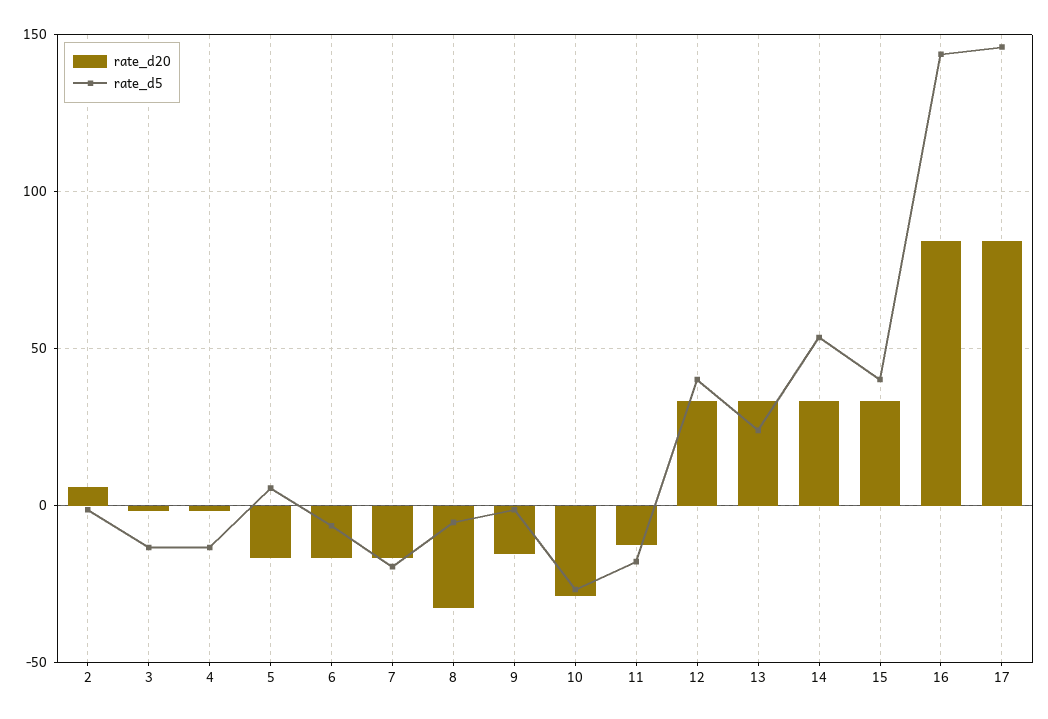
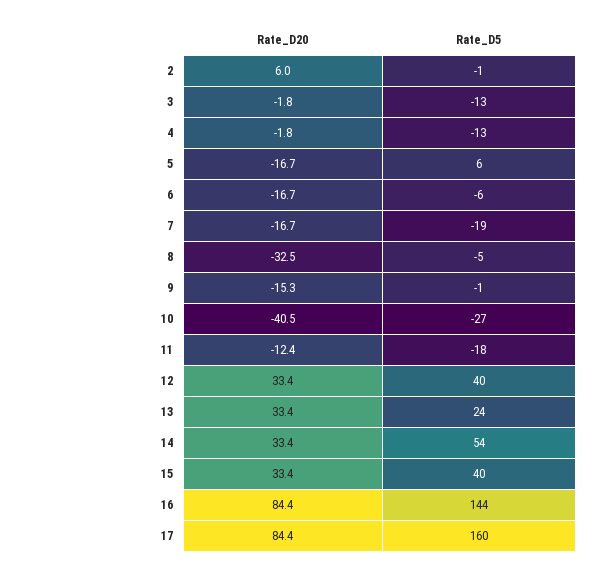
rate_d20, 10: -30 -> -40.5
rate_d5, 17: 145 -> 160

